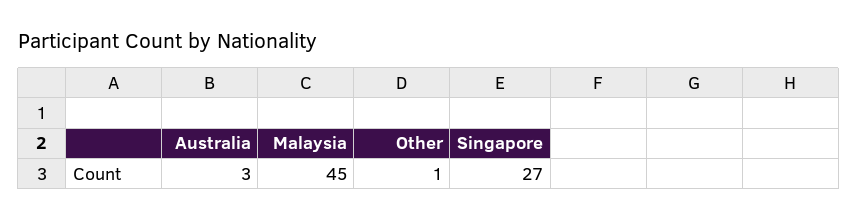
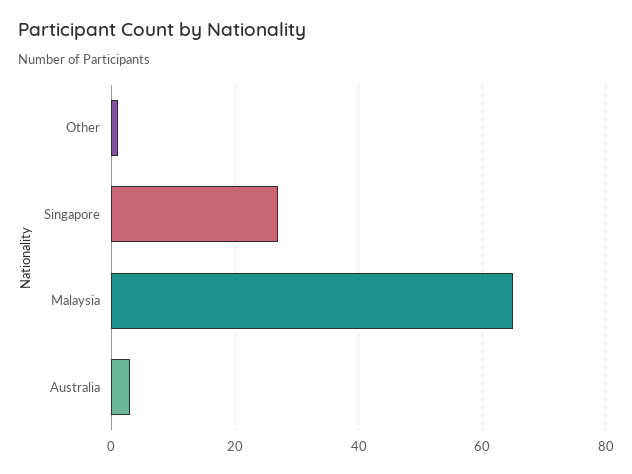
Malaysia: 45 -> 65

